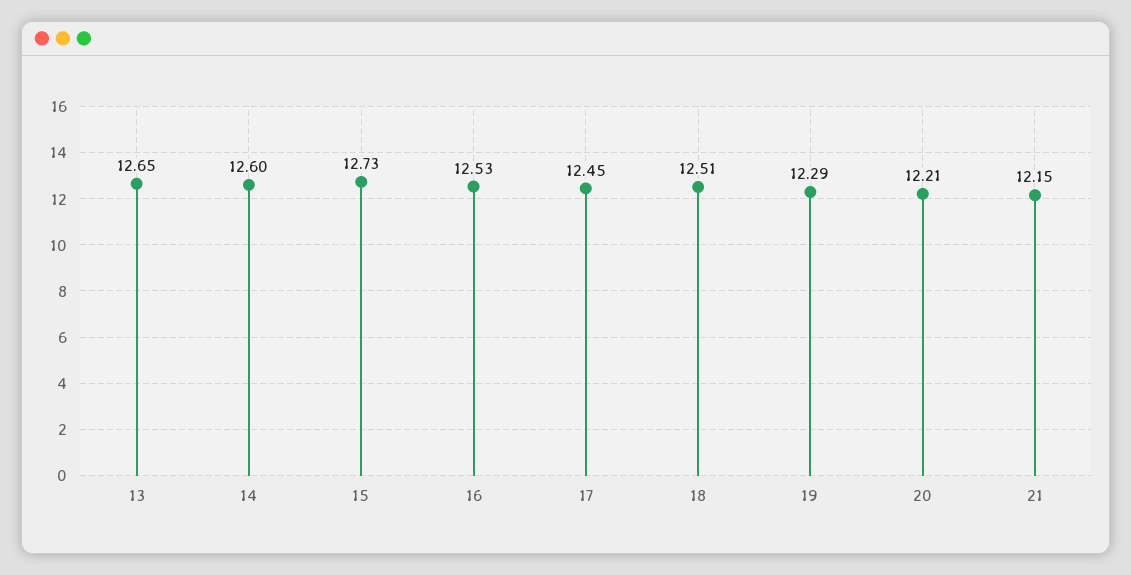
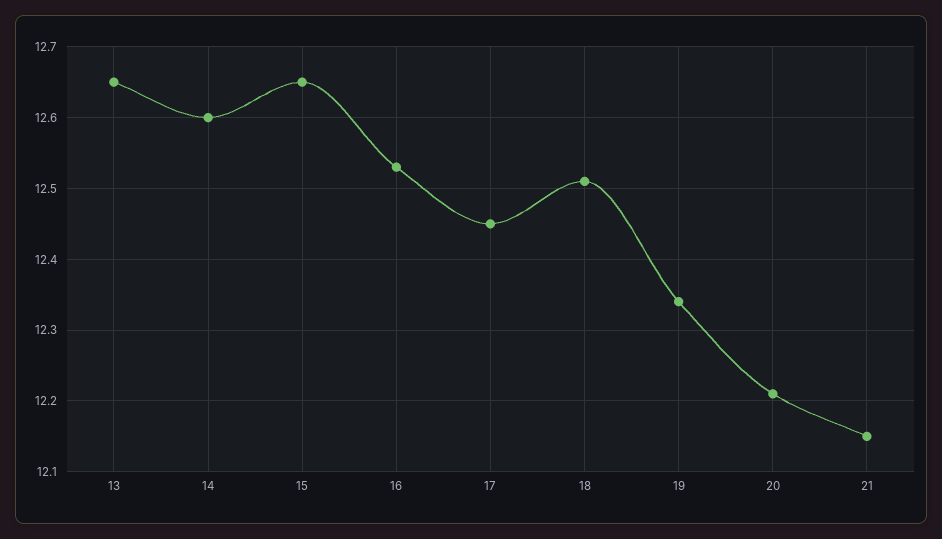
15: 12.73 -> 12.65
19: 12.29 -> 12.34

